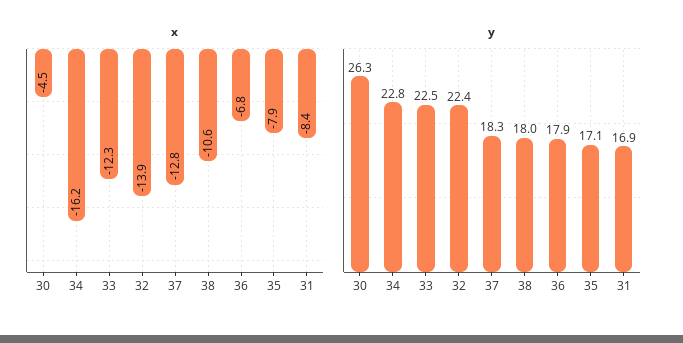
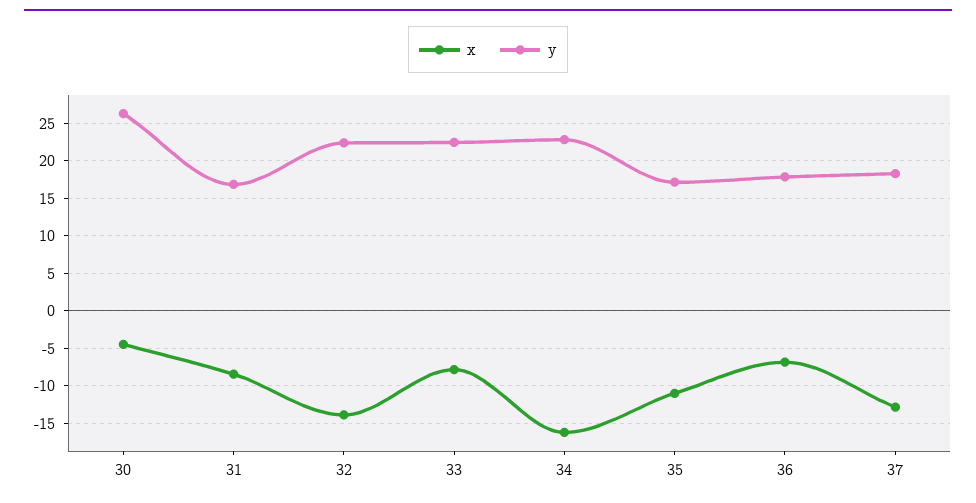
x, 33: -12.3 -> -8
x, 38: -10.6 -> none
x, 35: -7.9 -> -11
y, 38: 18 -> none

